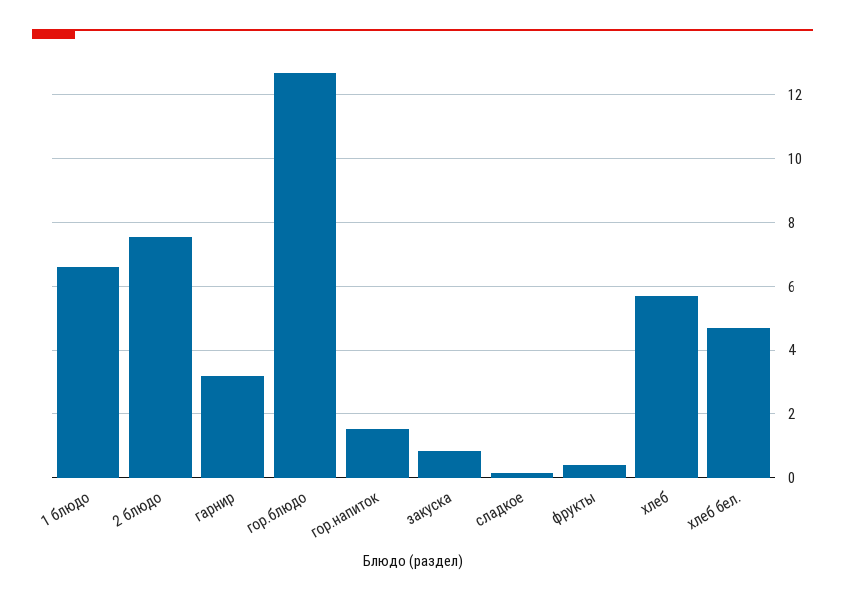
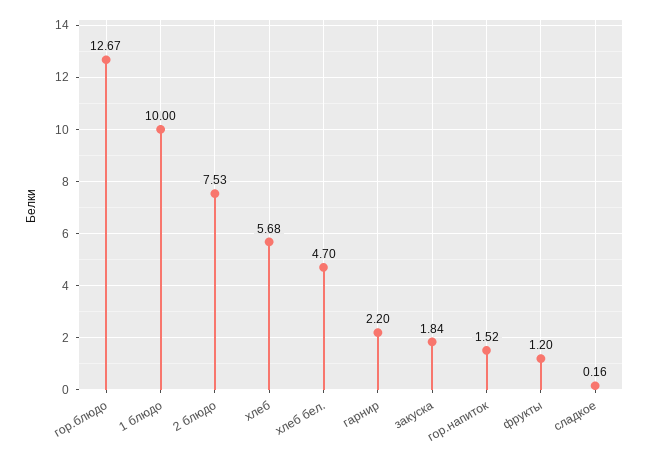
1 блюдо: 6.6 -> 10
гарнир: 3.2 -> 2.2
закуска: 0.8 -> 1.84
фрукты: 0.4 -> 1.2

